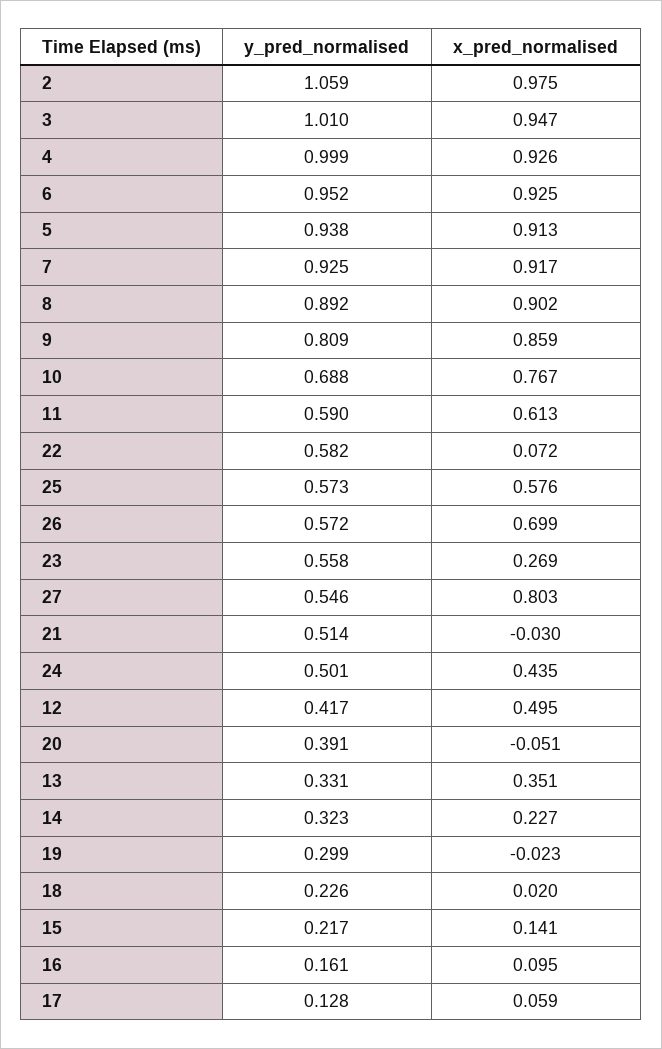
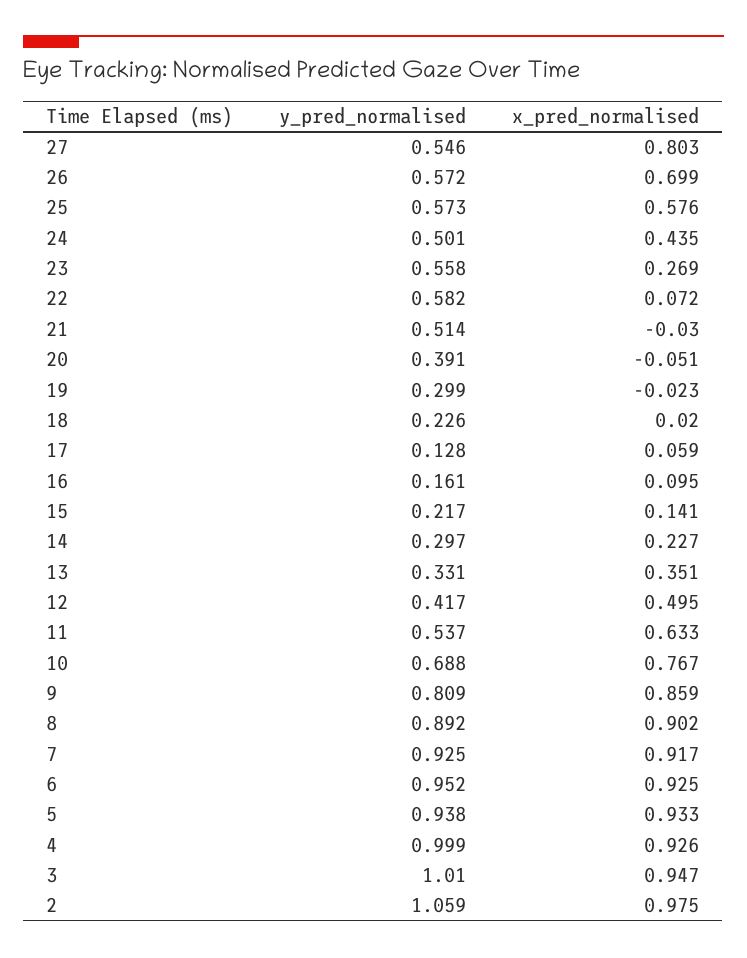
x_pred_normalised, 5: 0.913 -> 0.933
y_pred_normalised, 11: 0.59 -> 0.537
x_pred_normalised, 11: 0.613 -> 0.633
y_pred_normalised, 14: 0.323 -> 0.297

